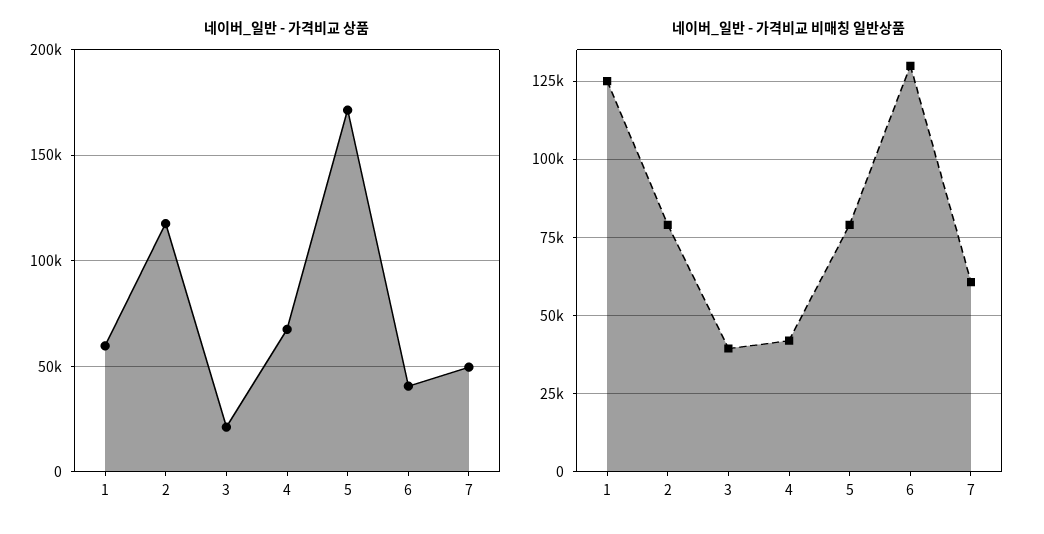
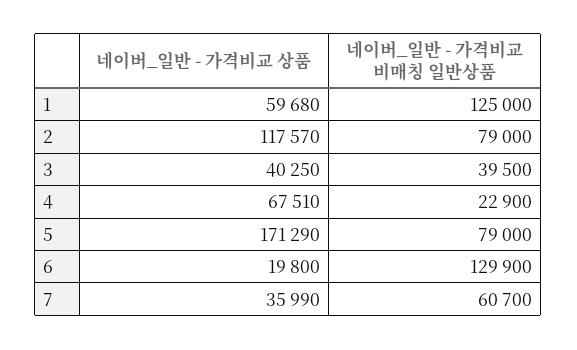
네이버_일반 - 가격비교 상품, 3: 20000 -> 40250
네이버_일반 - 가격비교 상품, 6: 40000 -> 19800
네이버_일반 - 가격비교 상품, 7: 50000 -> 35990
네이버_일반 - 가격비교 비매칭 일반상품, 4: 42500 -> 22900

